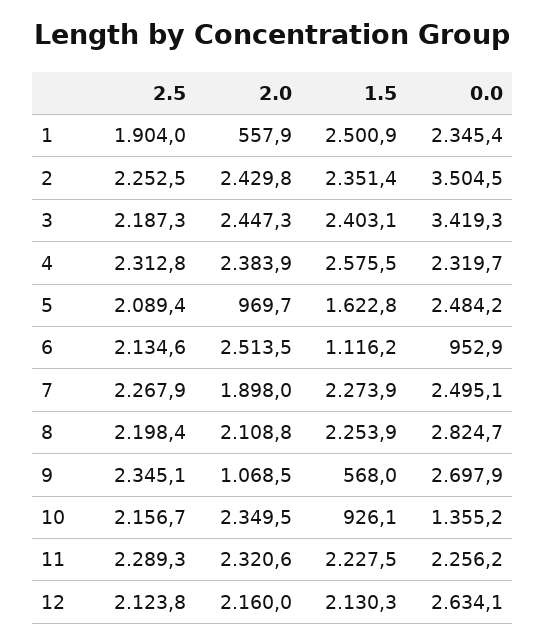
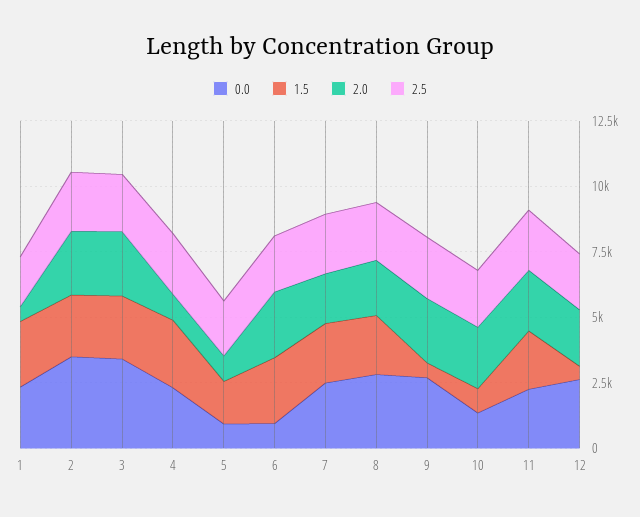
2.0, 4: 2383.9 -> 1000
0.0, 5: 2484.2 -> 1000
1.5, 6: 1116.2 -> 2500
2.0, 9: 1068.5 -> 2500
1.5, 12: 2130.3 -> 500

